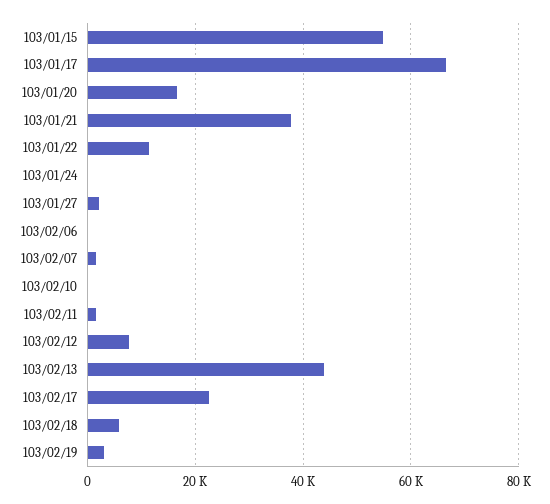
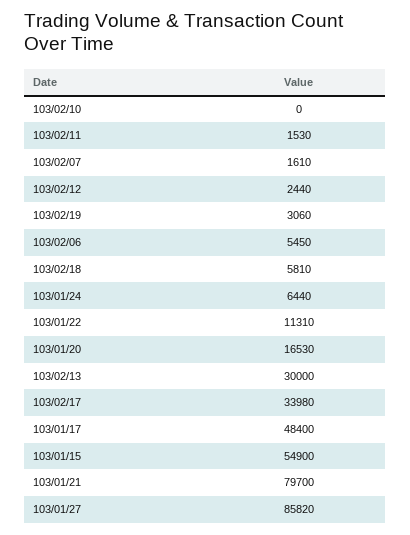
103/01/17: 66000 -> 48400
103/01/21: 38000 -> 79700
103/01/24: 0 -> 6440
103/01/27: 2000 -> 85820
103/02/06: 0 -> 5450
103/02/12: 8000 -> 2440
103/02/13: 44000 -> 30000
103/02/17: 22000 -> 33980

